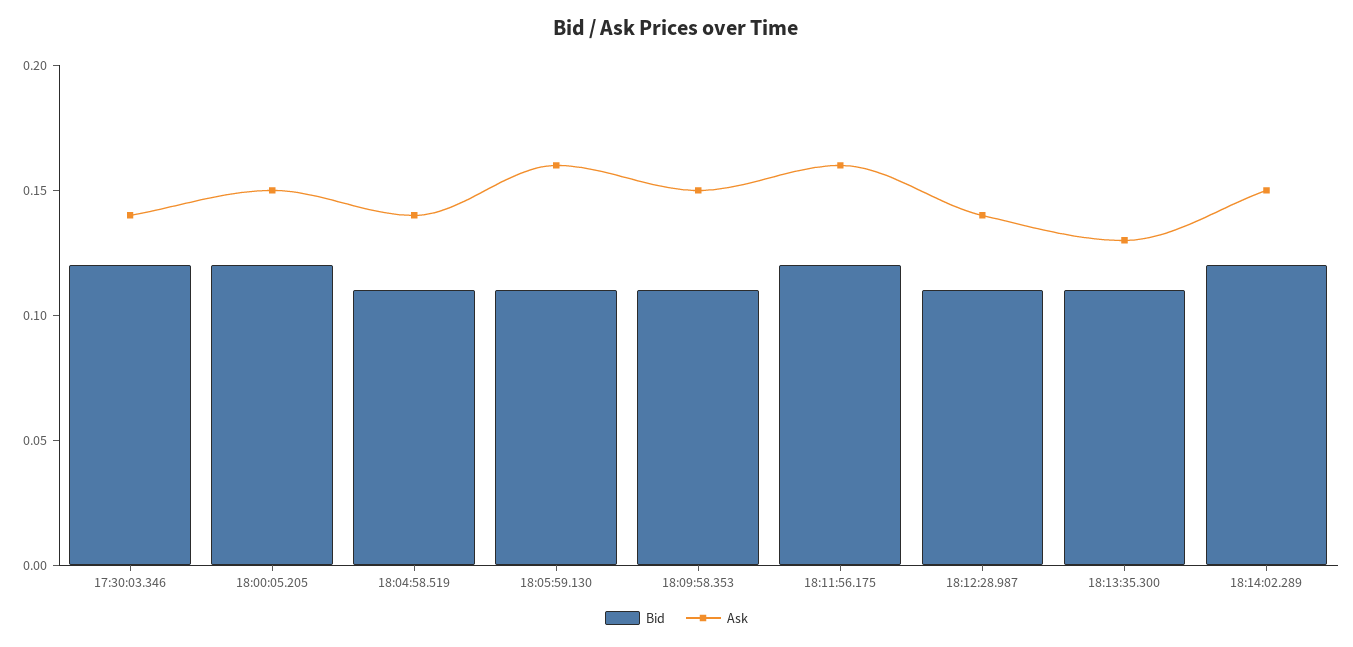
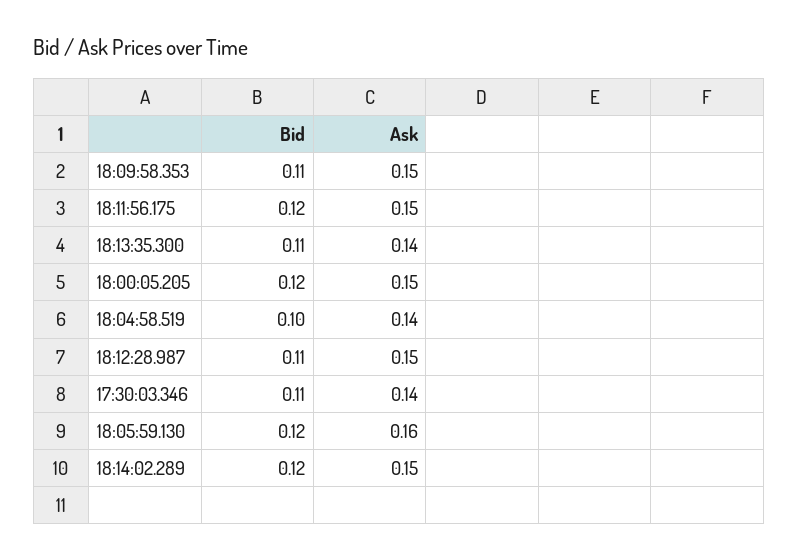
Bid, 17:30:03.346: 0.12 -> 0.11
Bid, 18:04:58.519: 0.11 -> 0.1
Bid, 18:05:59.130: 0.11 -> 0.12
Ask, 18:11:56.175: 0.16 -> 0.15
Ask, 18:12:28.987: 0.14 -> 0.15
Ask, 18:13:35.300: 0.13 -> 0.14

